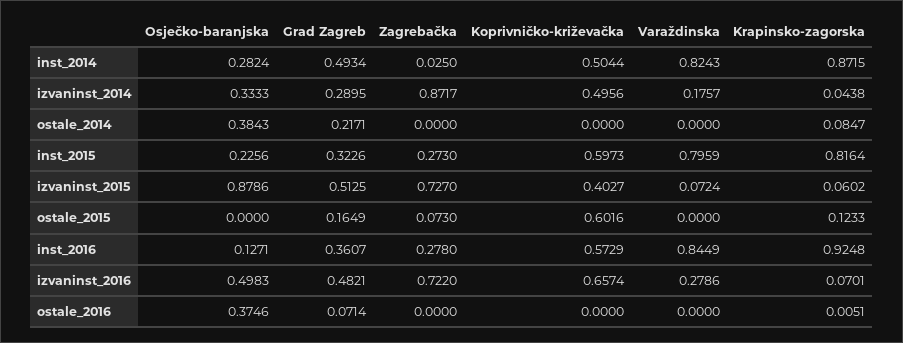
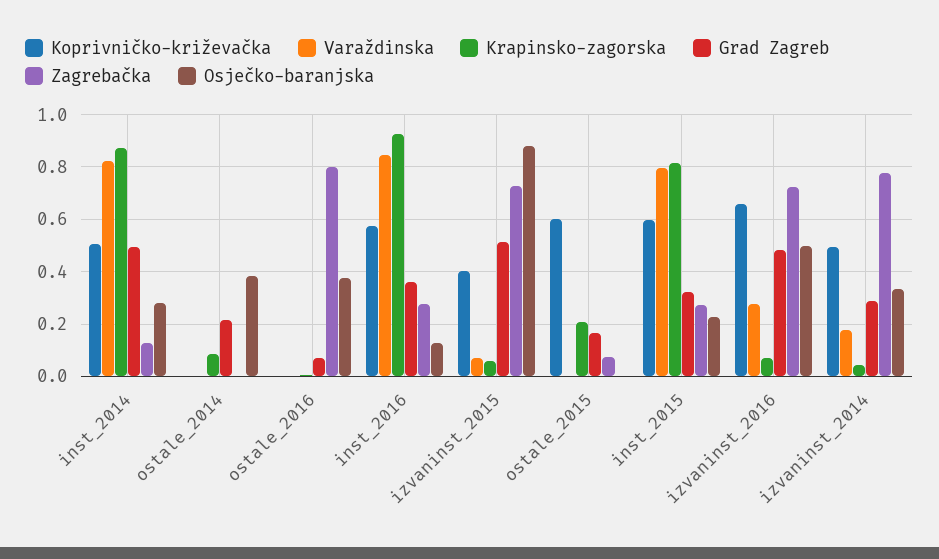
Zagrebačka, inst_2014: 0.025 -> 0.125
Zagrebačka, izvaninst_2014: 0.8717 -> 0.775
Krapinsko-zagorska, ostale_2015: 0.1233 -> 0.2
Zagrebačka, ostale_2016: 0 -> 0.8

